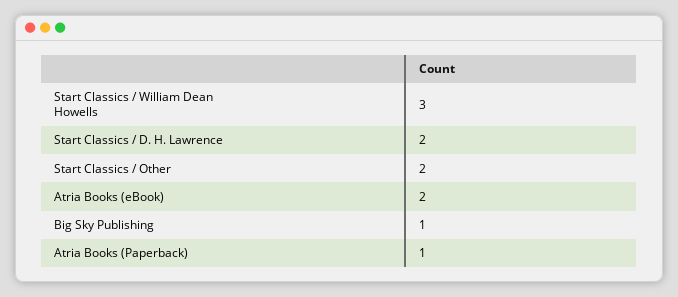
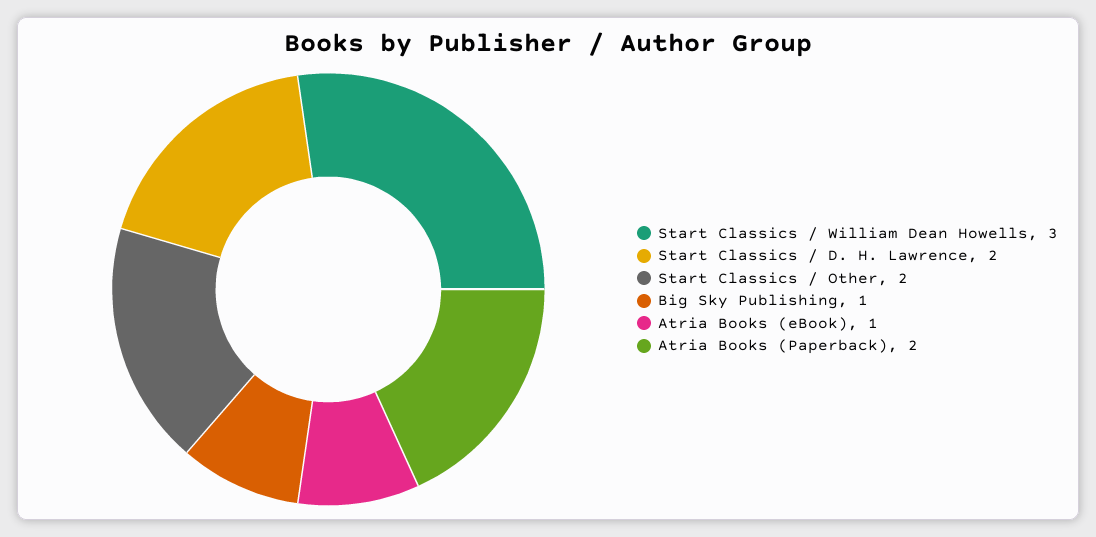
Atria Books (eBook): 2 -> 1
Atria Books (Paperback): 1 -> 2

